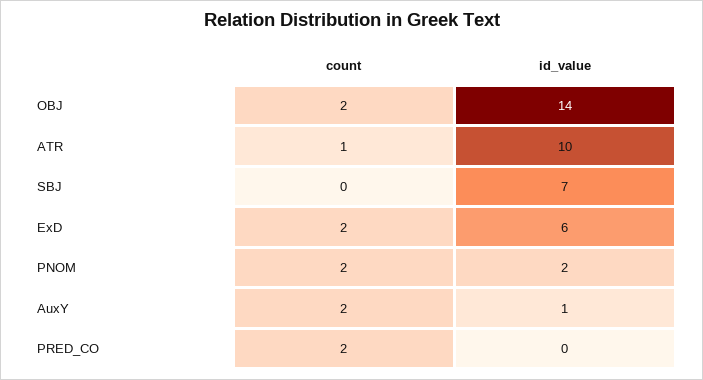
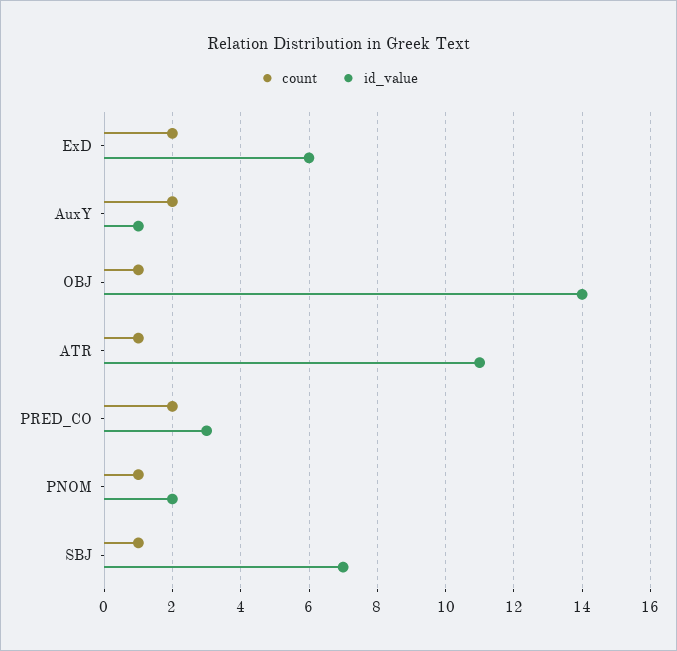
count, OBJ: 2 -> 1
id_value, ATR: 10 -> 11
count, SBJ: 0 -> 1
count, PNOM: 2 -> 1
id_value, PRED_CO: 0 -> 3

